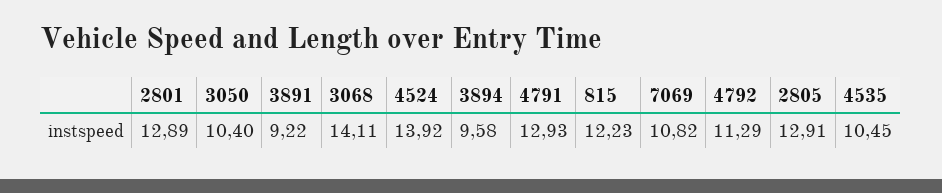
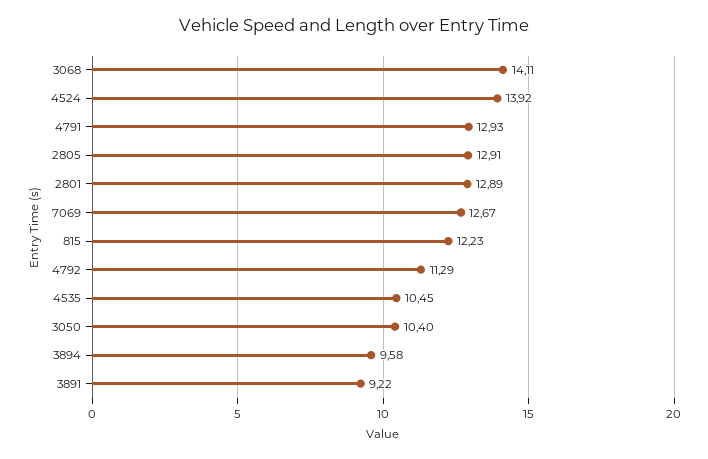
7069: 10.82 -> 12.67

